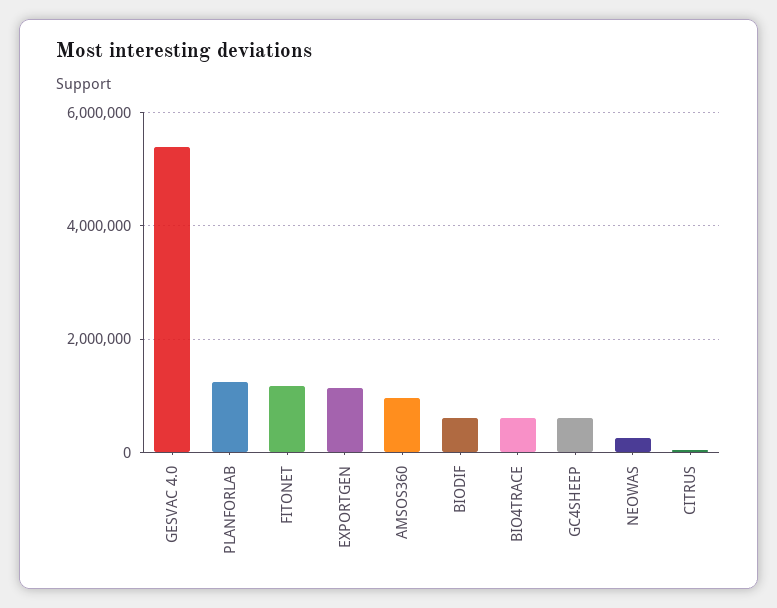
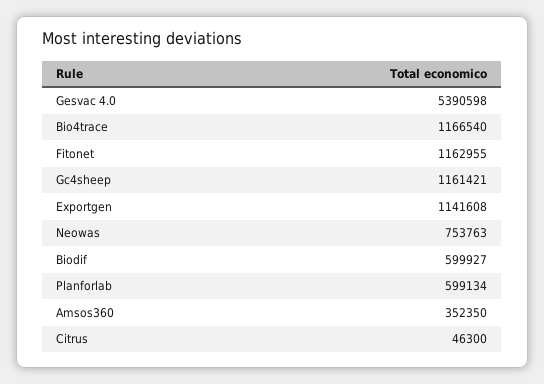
PLANFORLAB: 1200000 -> 599134
AMSOS360: 1000000 -> 352350
BIO4TRACE: 600000 -> 1166540
GC4SHEEP: 600000 -> 1161421
NEOWAS: 200000 -> 753763

